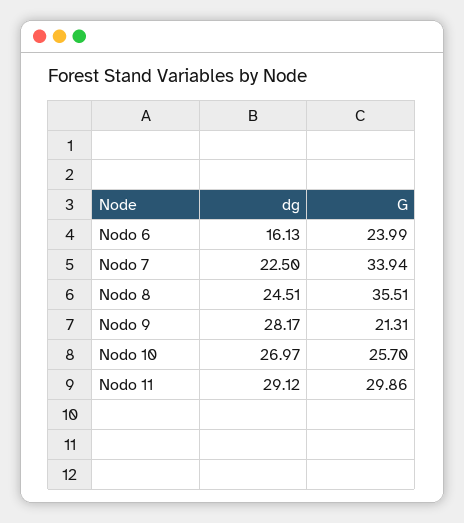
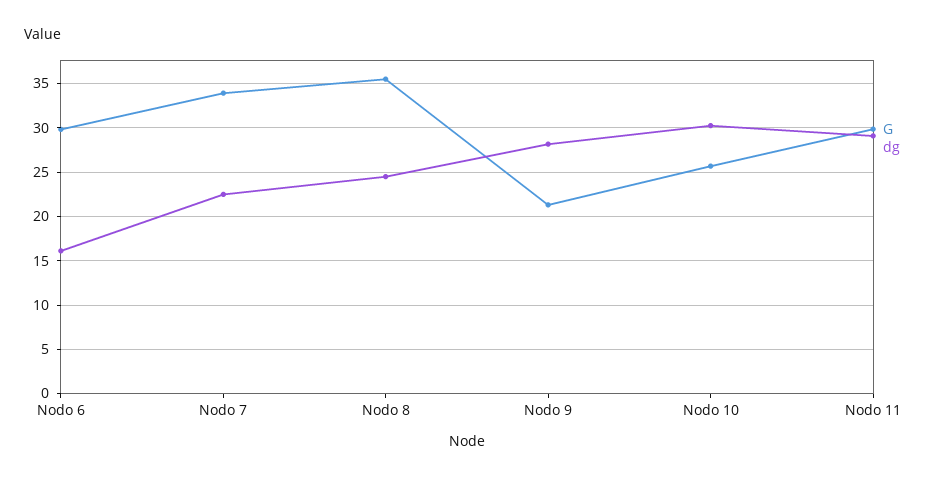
G, Nodo 6: 23.99 -> 30
dg, Nodo 10: 26.97 -> 30

